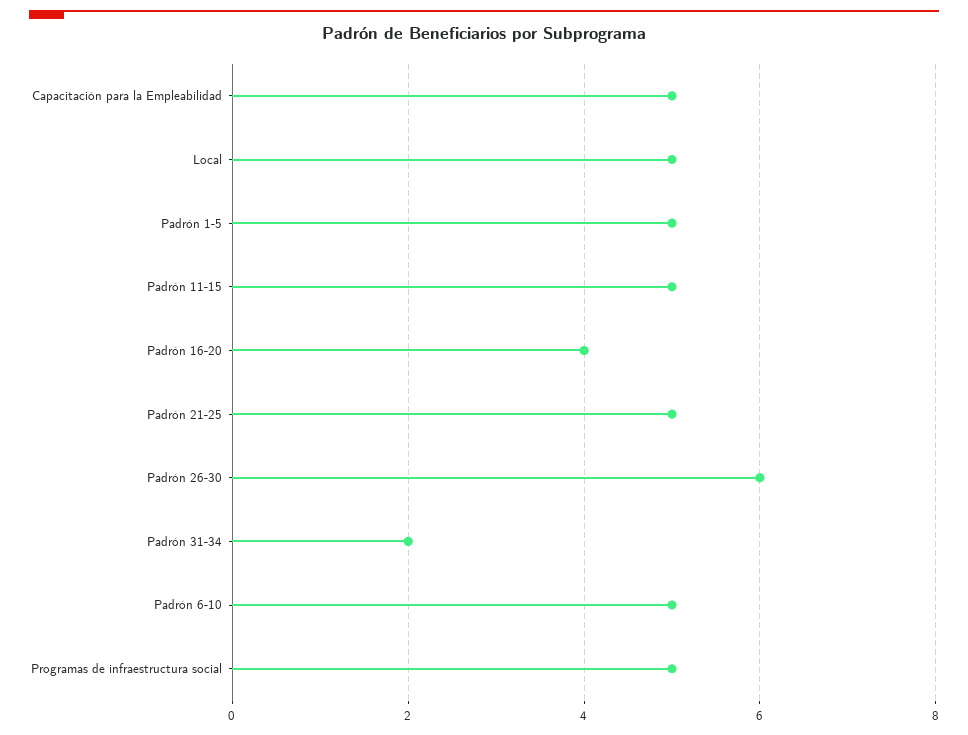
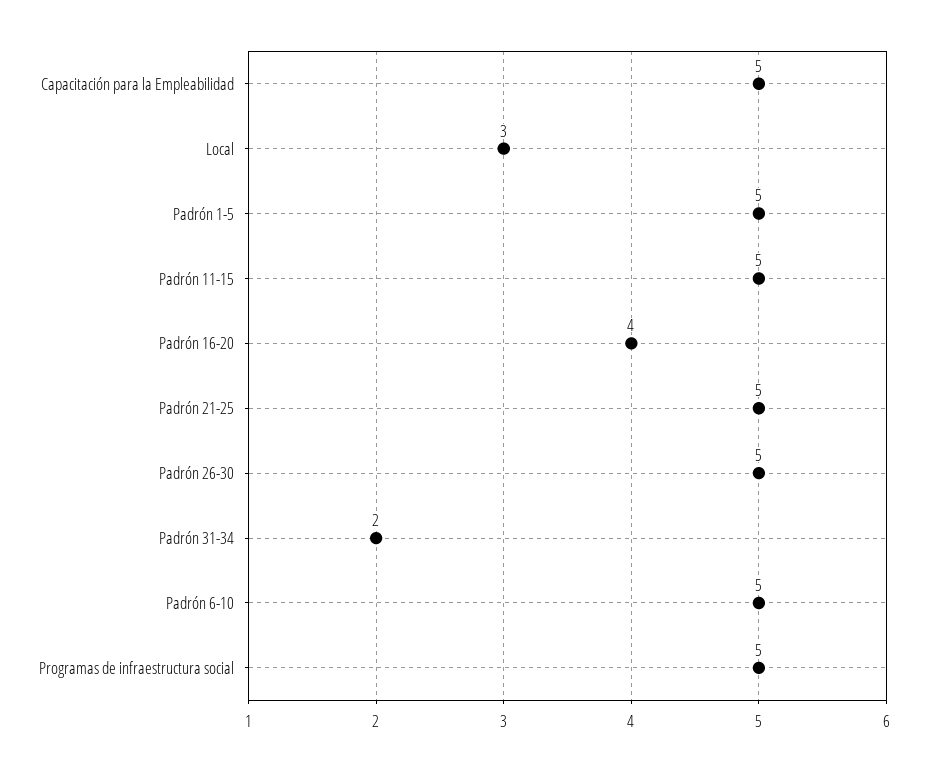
Local: 5 -> 3
Padrón 26-30: 6 -> 5

